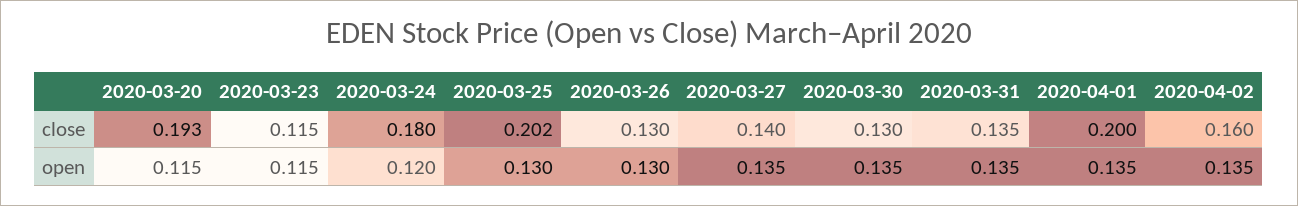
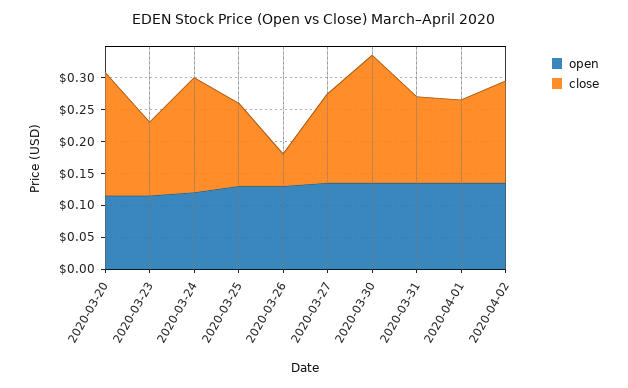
close, 2020-03-25: 0.202 -> 0.125
close, 2020-03-26: 0.13 -> 0.05
close, 2020-03-30: 0.13 -> 0.2
close, 2020-04-01: 0.2 -> 0.125

